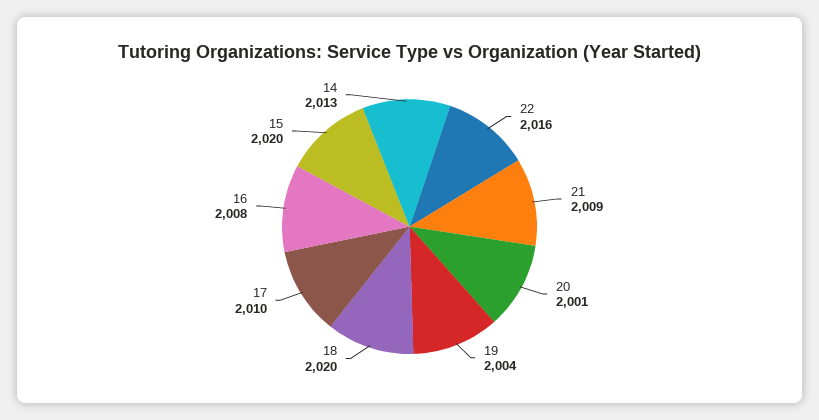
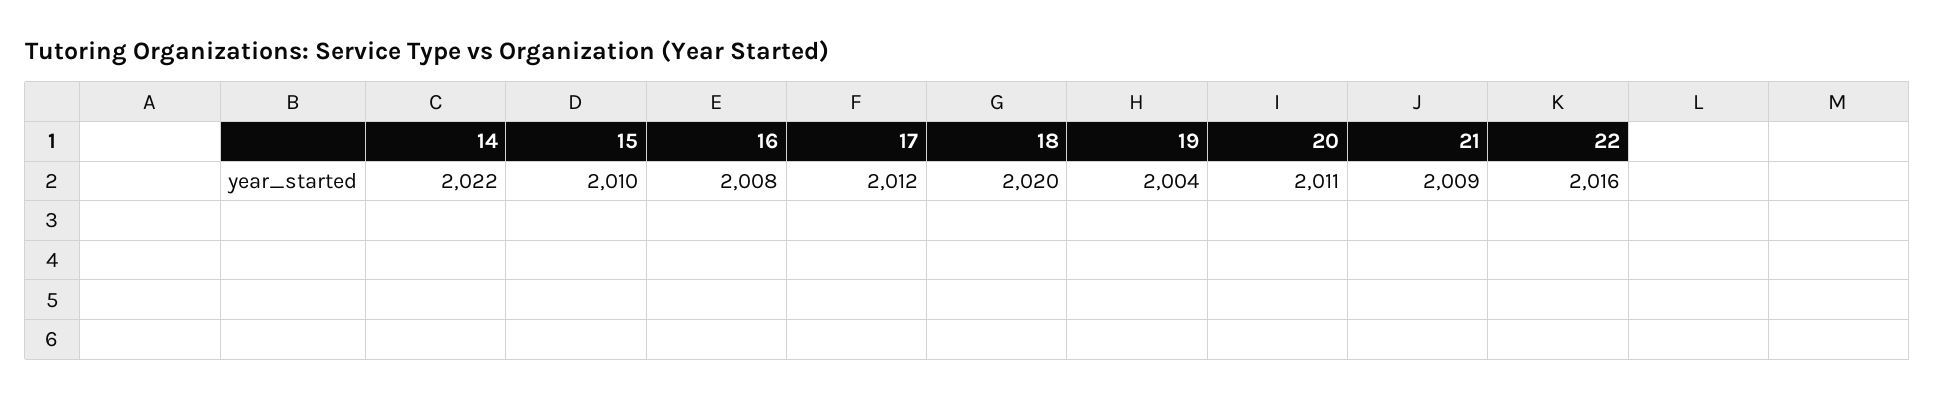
20: 2001 -> 2011
17: 2010 -> 2012
15: 2020 -> 2010
14: 2013 -> 2022

